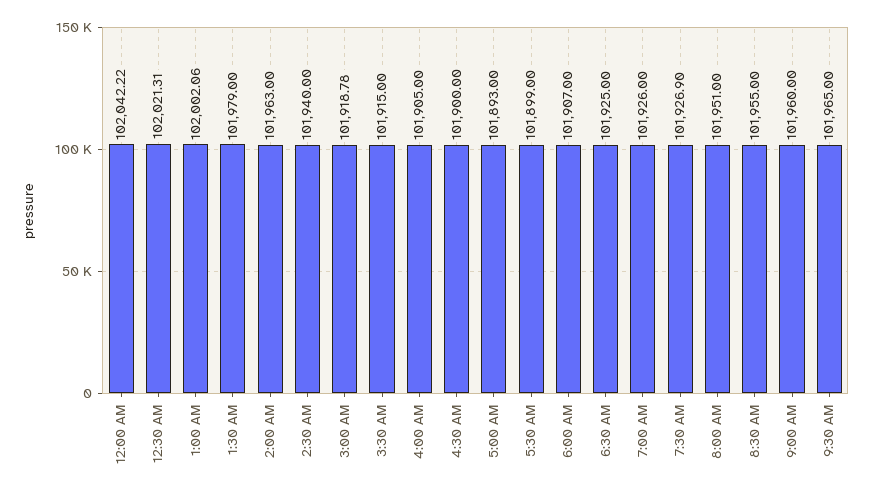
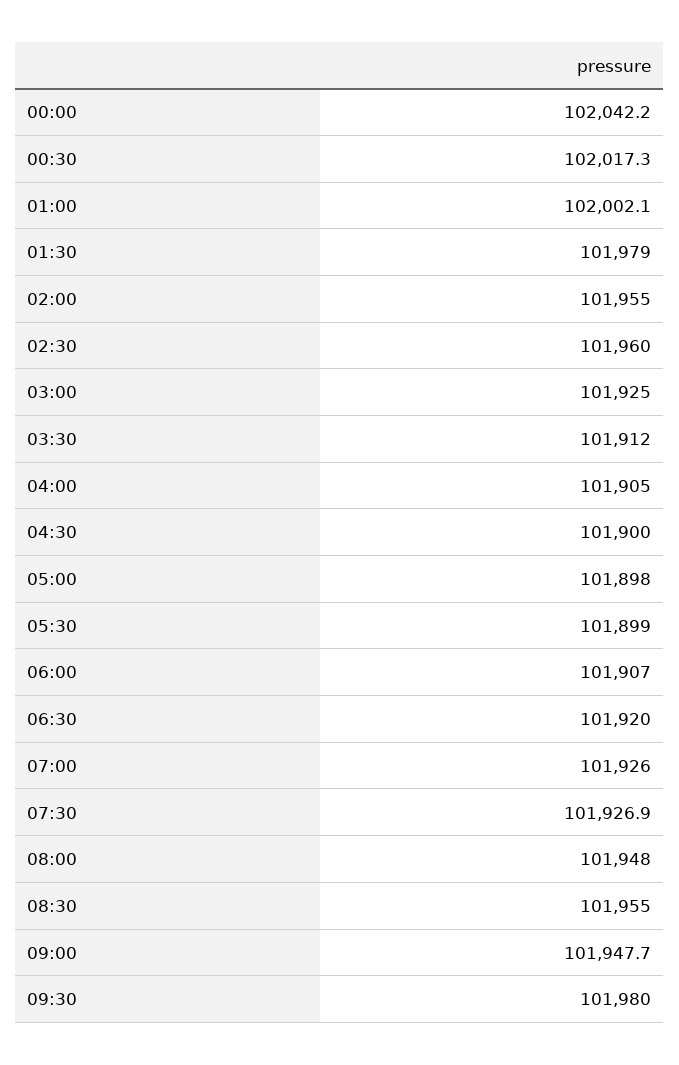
12:30 AM: 102021.31 -> 102017.3
2:00 AM: 101963 -> 101955
2:30 AM: 101940 -> 101960
3:00 AM: 101918.78 -> 101925
3:30 AM: 101915 -> 101912
5:00 AM: 101893 -> 101898
6:30 AM: 101925 -> 101920
8:00 AM: 101951 -> 101948
9:00 AM: 101960 -> 101947.7
9:30 AM: 101965 -> 101980

